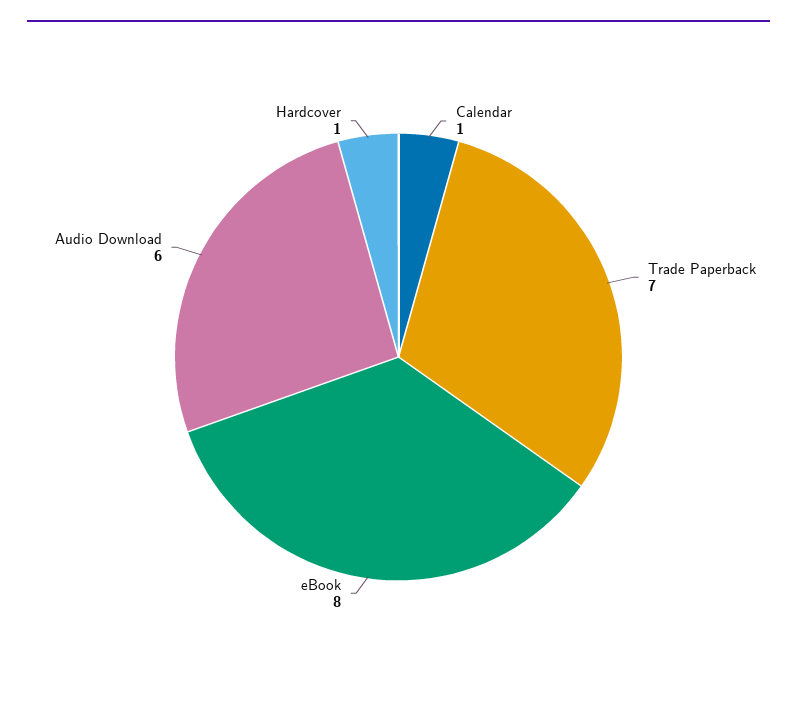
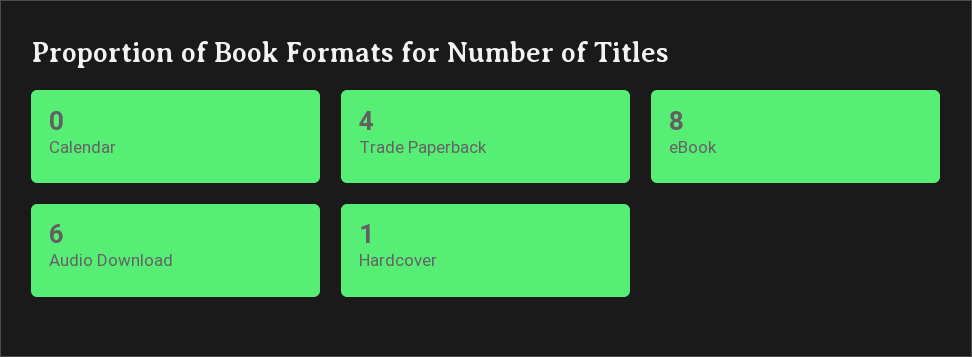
Calendar: 1 -> 0
Trade Paperback: 7 -> 4

